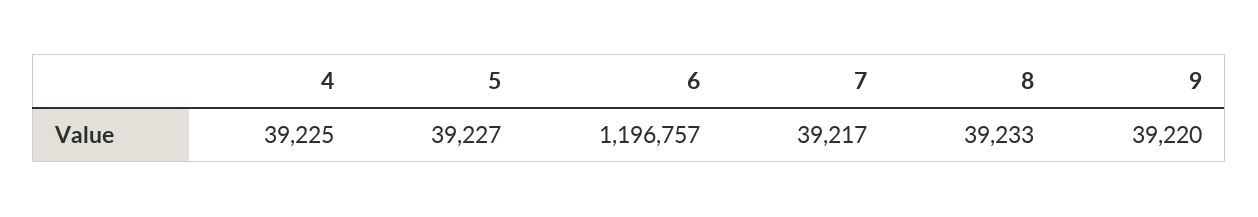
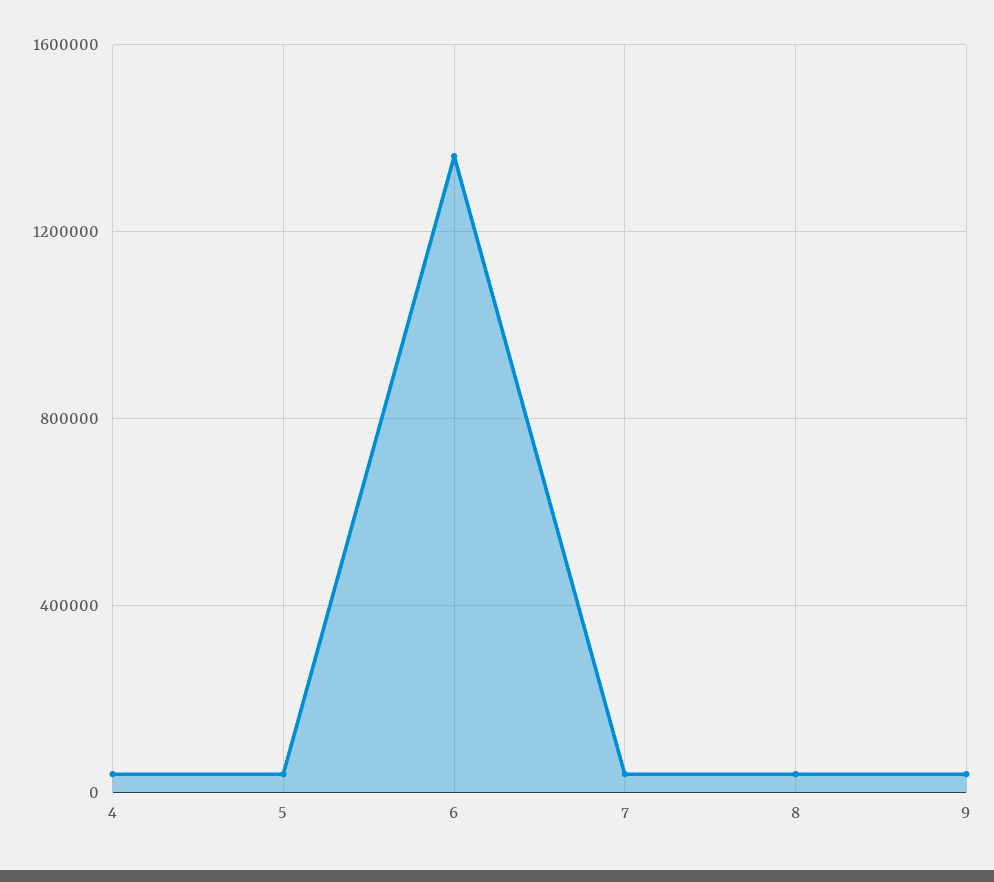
6: 1196757 -> 1350000

